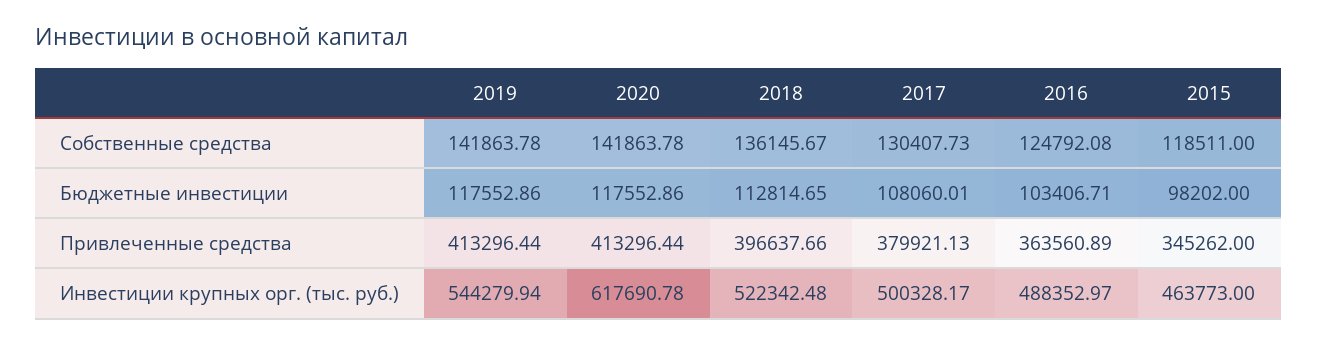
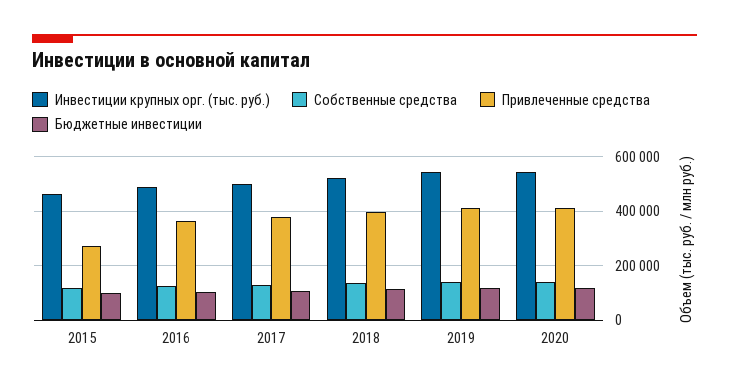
Привлеченные средства, 2015: 345262 -> 275000
Инвестиции крупных орг. (тыс. руб.), 2020: 617690.78 -> 550000

